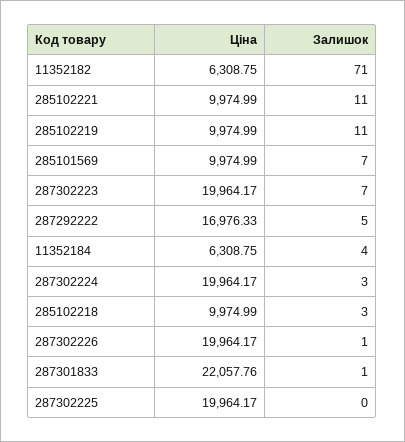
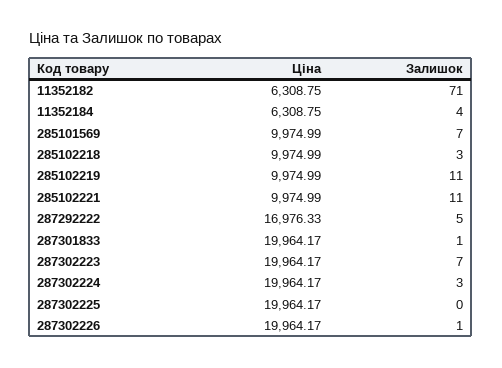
Ціна, 287301833: 22057.76 -> 19964.17

